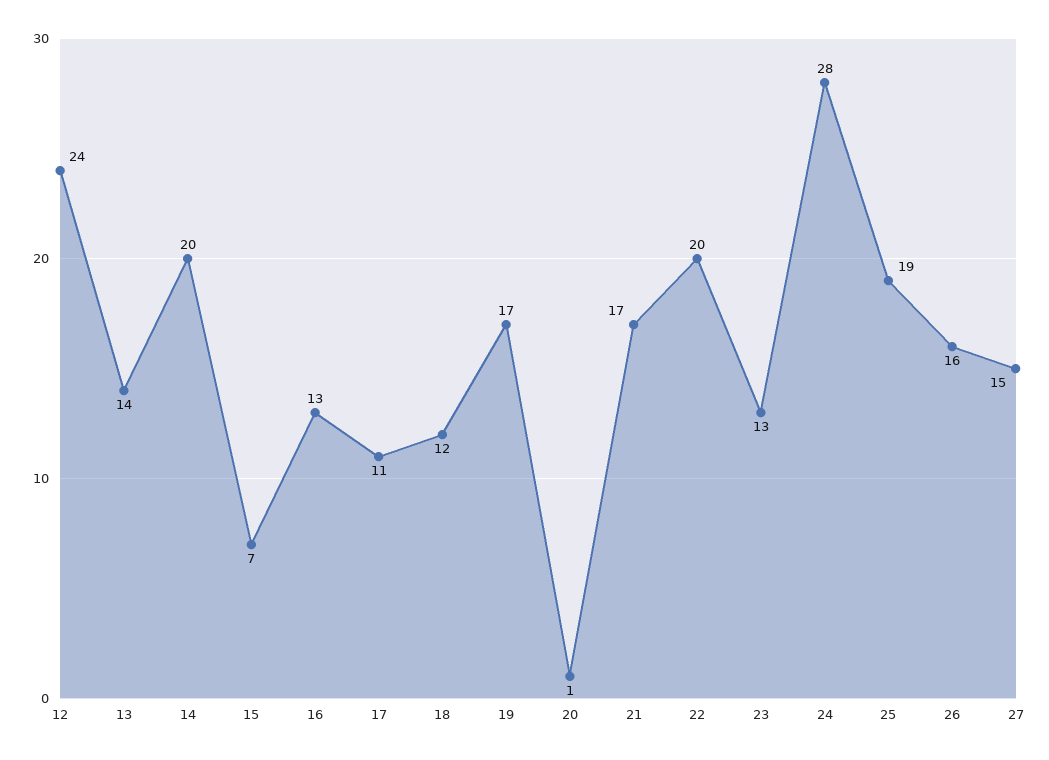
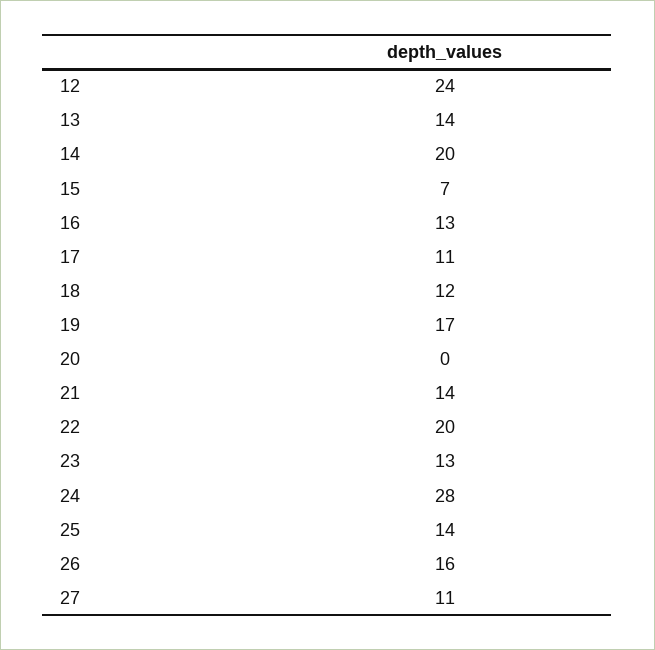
20: 1 -> 0
21: 17 -> 14
25: 19 -> 14
27: 15 -> 11

